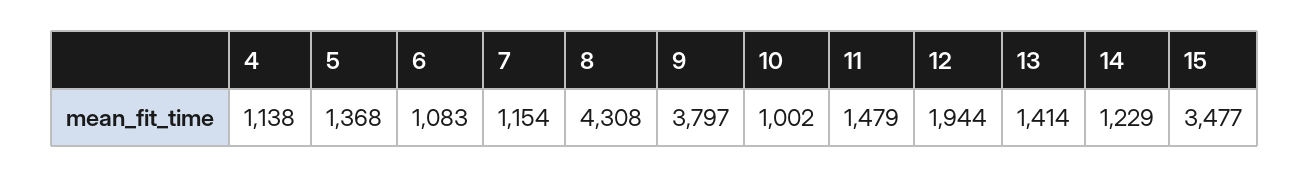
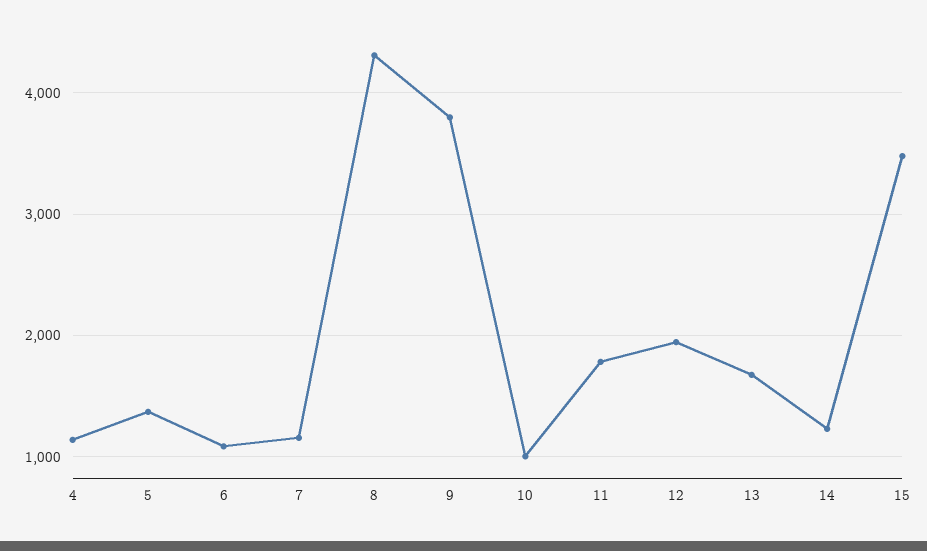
11: 1479 -> 1800
13: 1414 -> 1700

